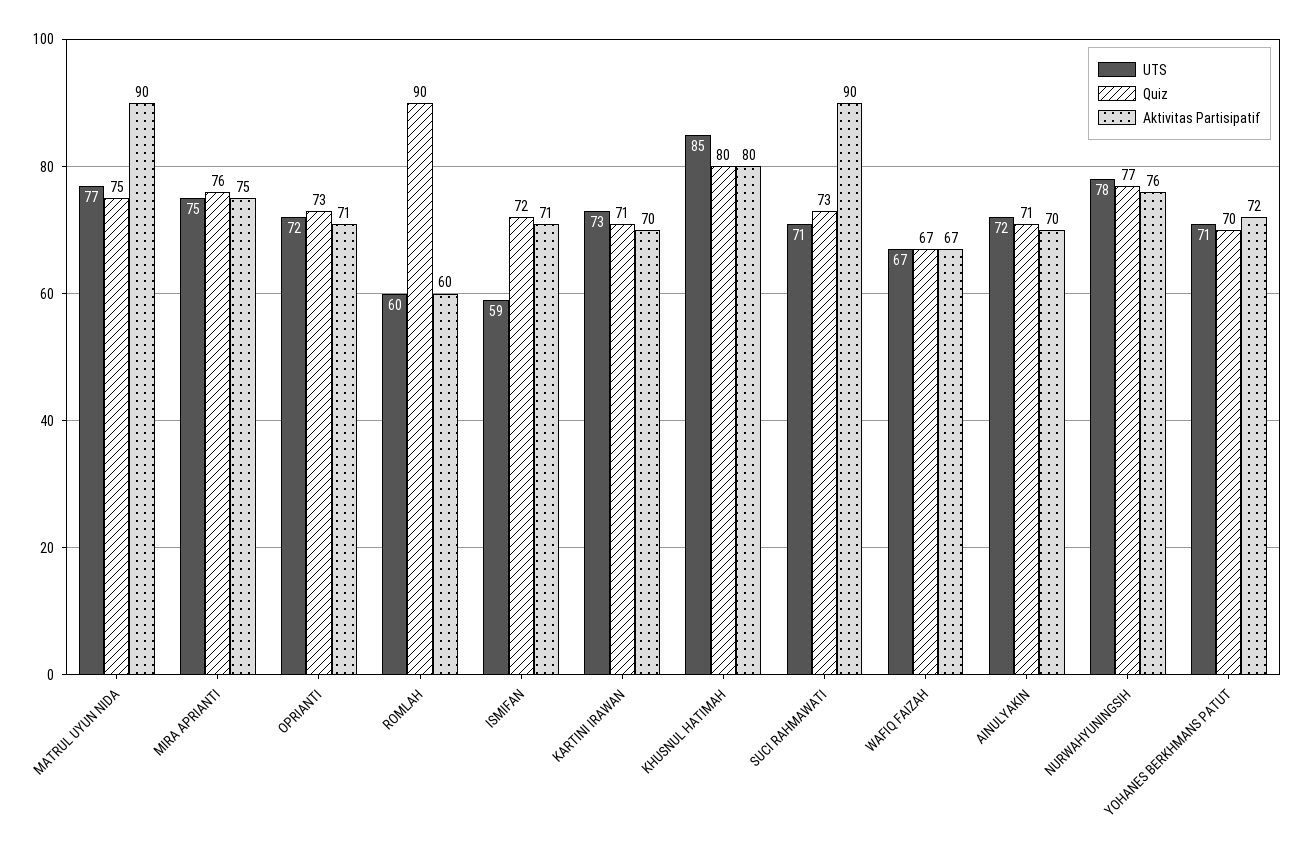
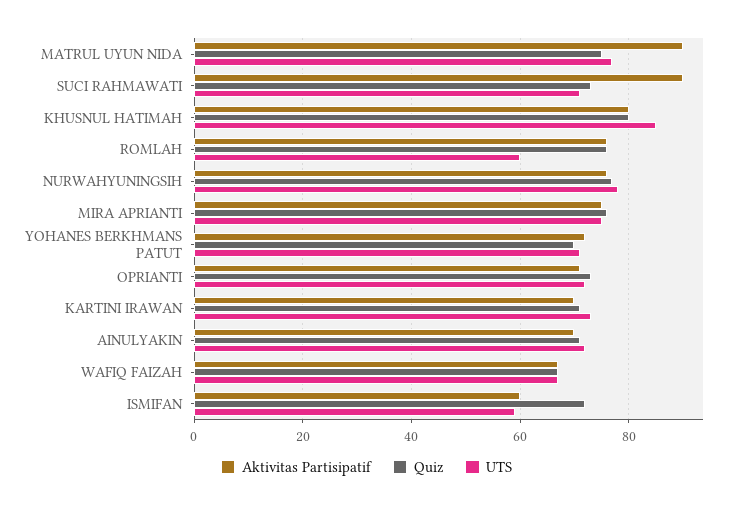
Quiz, ROMLAH: 90 -> 75
Aktivitas Partisipatif, ROMLAH: 60 -> 75
Aktivitas Partisipatif, ISMIFAN: 71 -> 60

